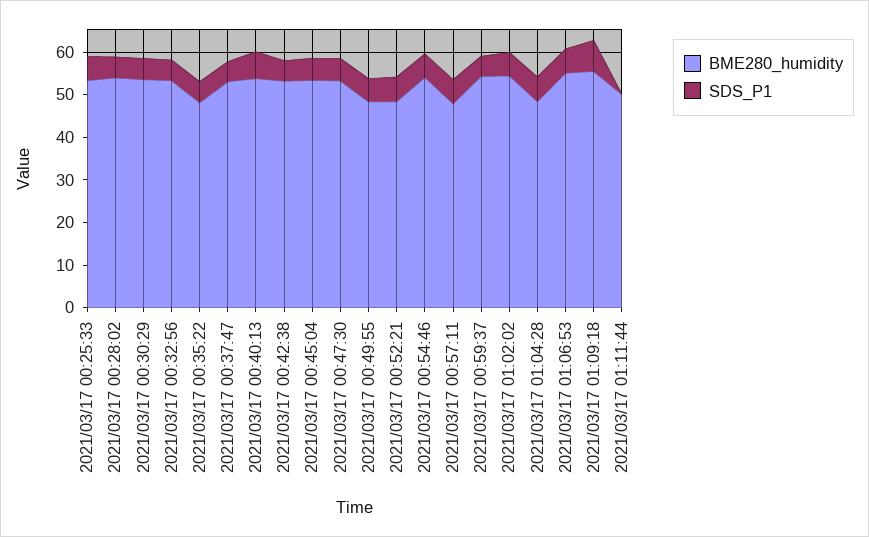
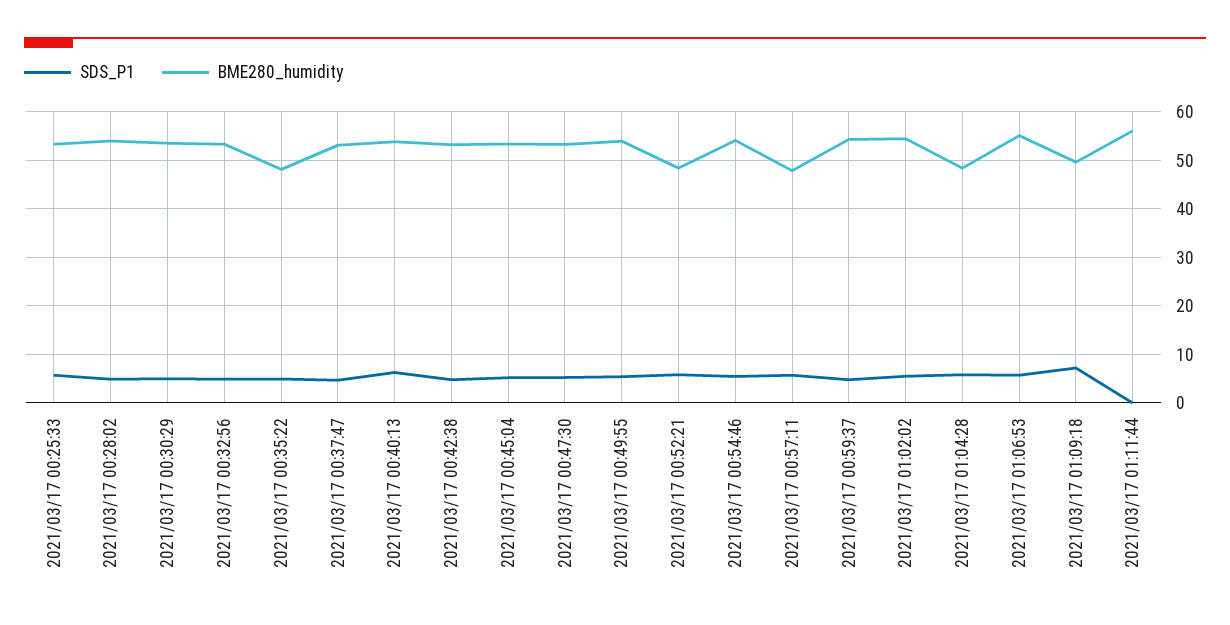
BME280_humidity, 2021/03/17 00:49:55: 48 -> 54
BME280_humidity, 2021/03/17 01:09:18: 56 -> 50
BME280_humidity, 2021/03/17 01:11:44: 50 -> 56

